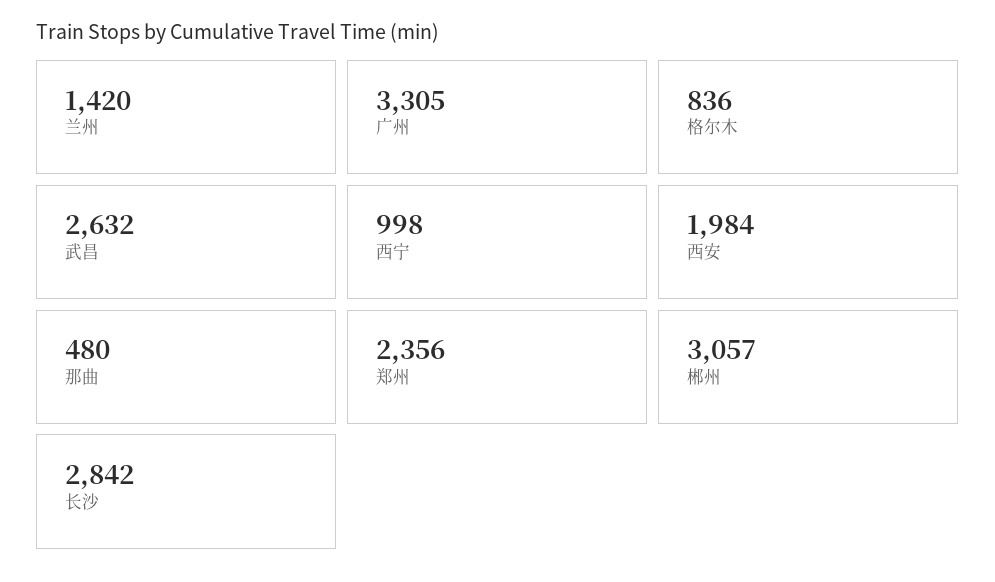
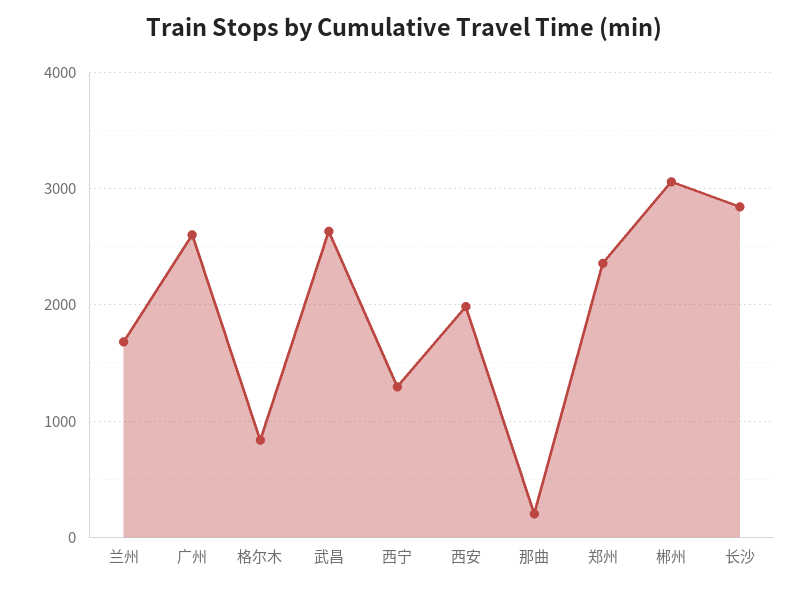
兰州: 1420 -> 1700
广州: 3305 -> 2600
西宁: 998 -> 1300
那曲: 480 -> 200

